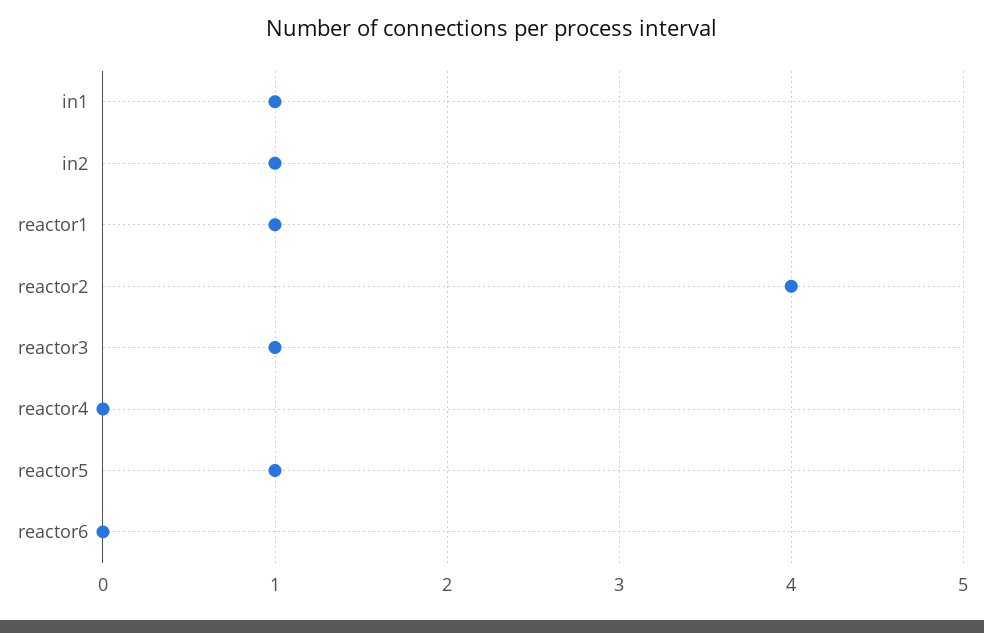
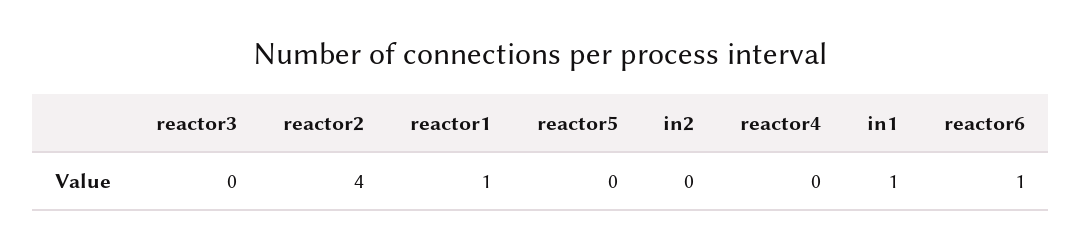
in2: 1 -> 0
reactor3: 1 -> 0
reactor5: 1 -> 0
reactor6: 0 -> 1

